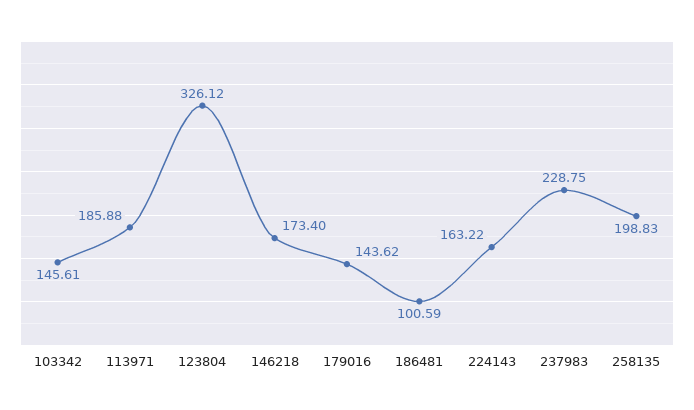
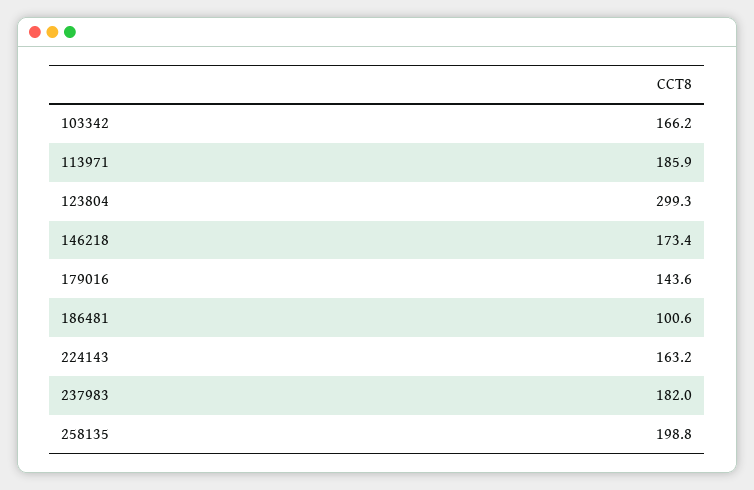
103342: 145.61 -> 166.2
123804: 326.12 -> 299.3
237983: 228.75 -> 182

